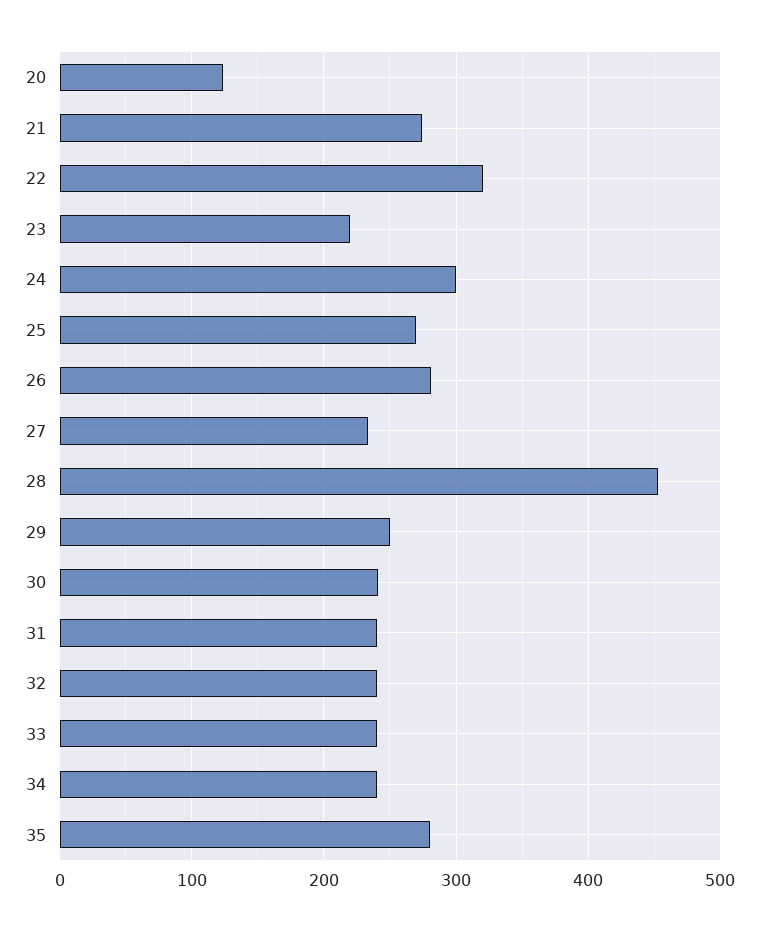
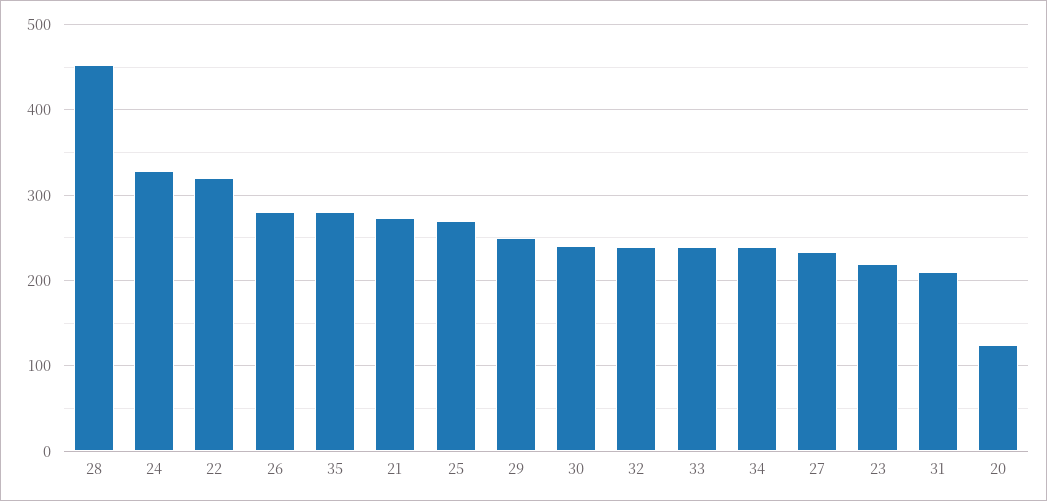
24: 300 -> 330
31: 240 -> 210

